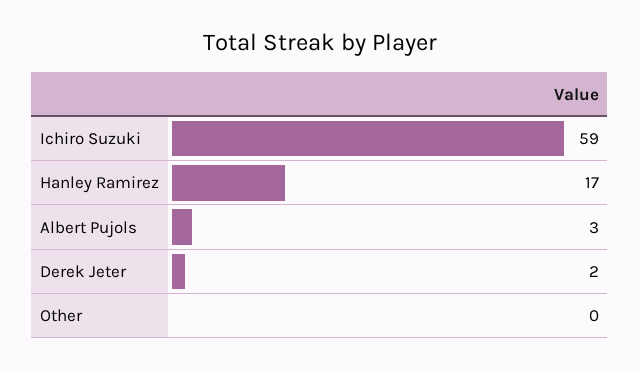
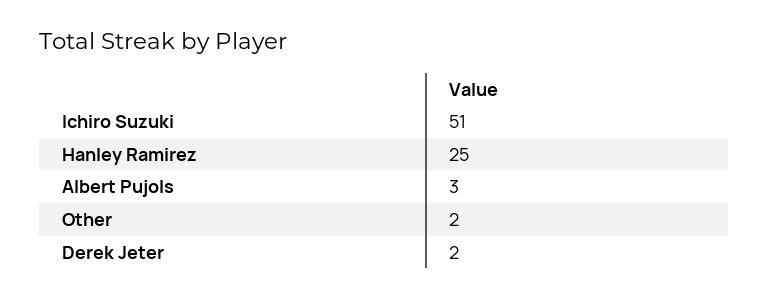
Ichiro Suzuki: 59 -> 51
Hanley Ramirez: 17 -> 25
Other: 0 -> 2

